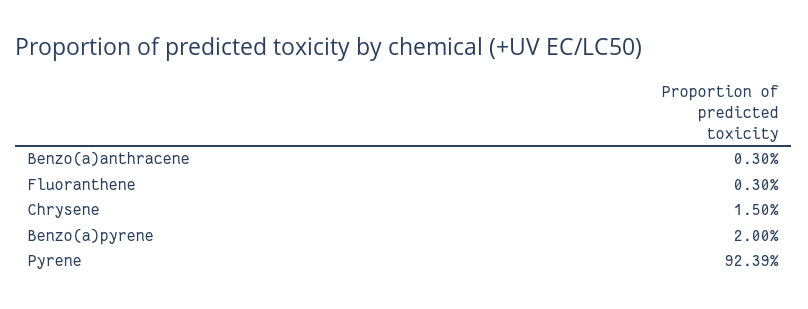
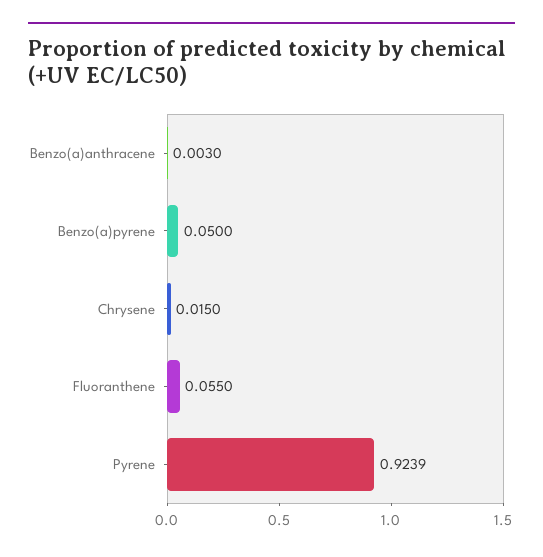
Fluoranthene: 0.003 -> 0.055
Benzo(a)pyrene: 0.02 -> 0.05

